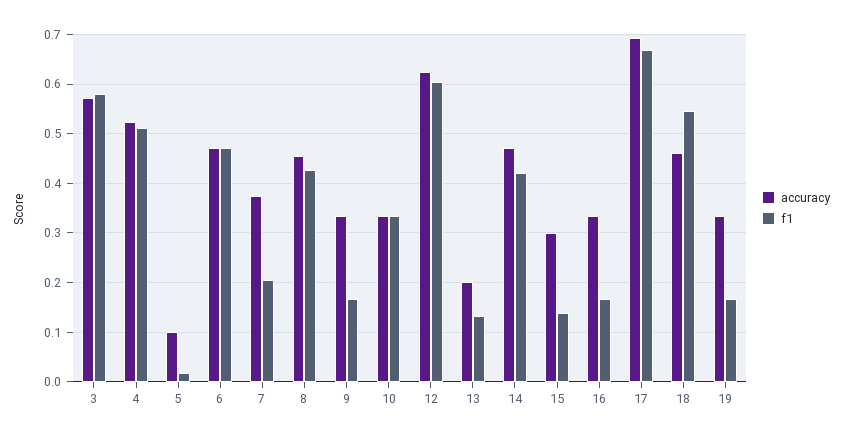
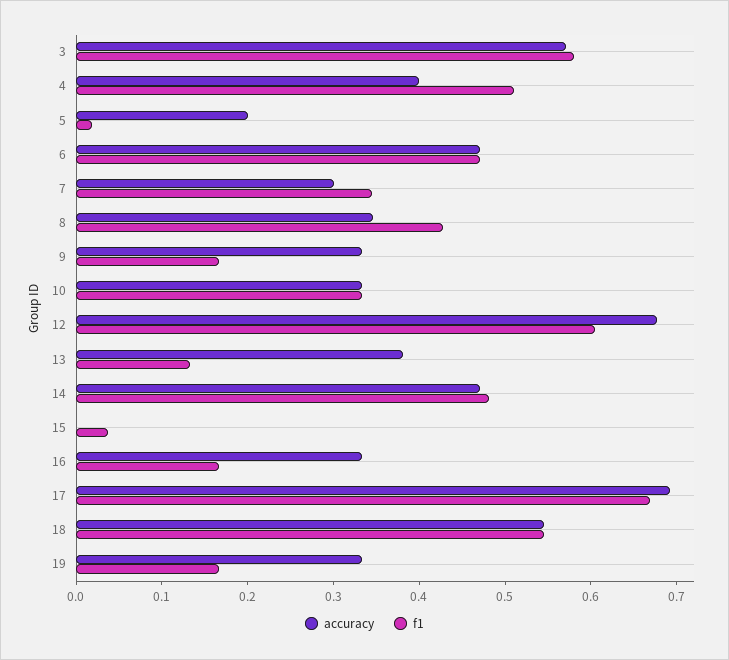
accuracy, 4: 0.52 -> 0.4
accuracy, 5: 0.1 -> 0.2
accuracy, 7: 0.38 -> 0.3
f1, 7: 0.2 -> 0.34
accuracy, 8: 0.46 -> 0.34
accuracy, 12: 0.62 -> 0.68
accuracy, 13: 0.2 -> 0.38
f1, 14: 0.42 -> 0.48
accuracy, 15: 0.3 -> 0
f1, 15: 0.14 -> 0.04
accuracy, 18: 0.46 -> 0.54

